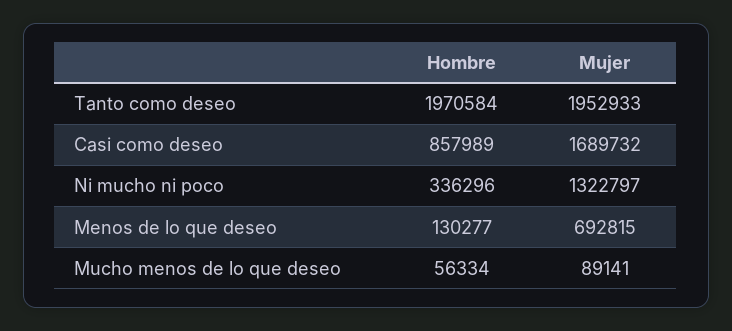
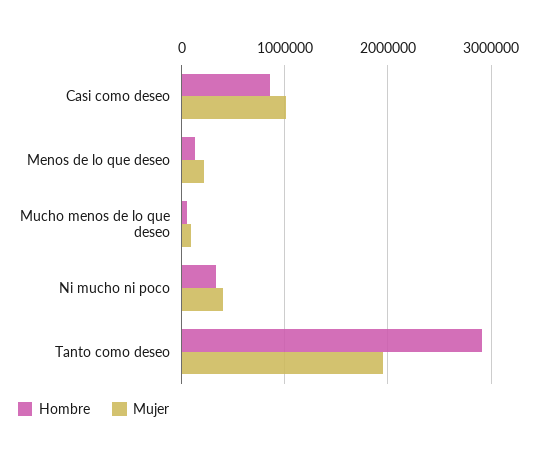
Hombre, Tanto como deseo: 1970584 -> 2900000
Mujer, Casi como deseo: 1689732 -> 1000000
Mujer, Ni mucho ni poco: 1322797 -> 400000
Mujer, Menos de lo que deseo: 692815 -> 200000

